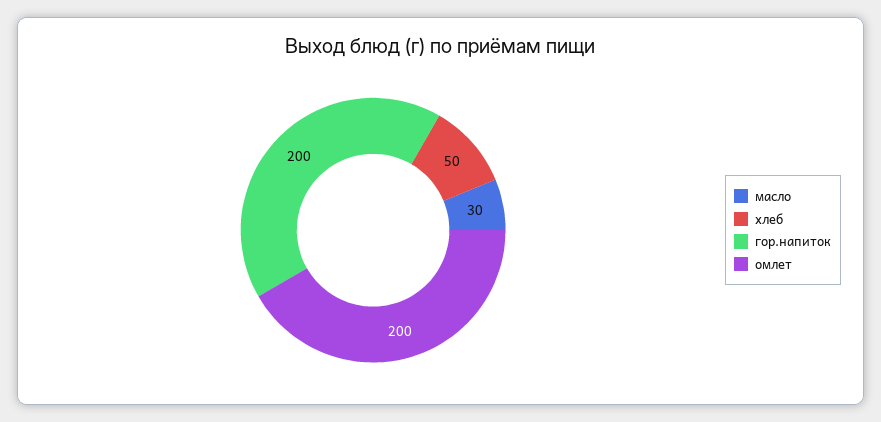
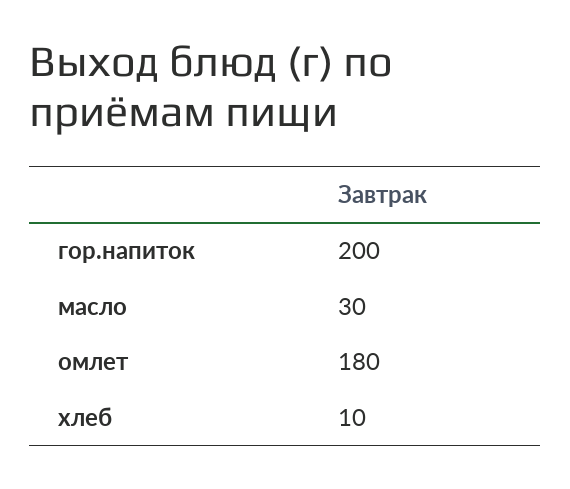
хлеб: 50 -> 10
омлет: 200 -> 180

